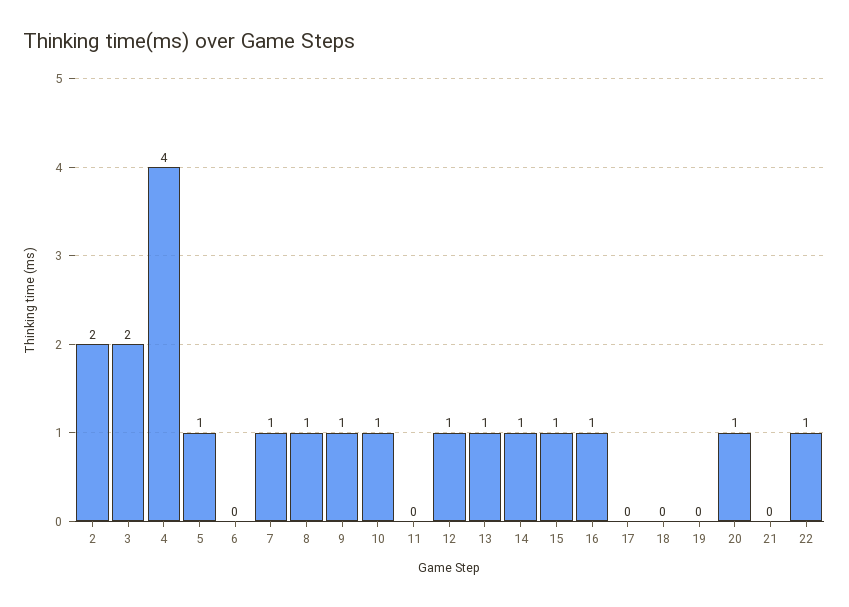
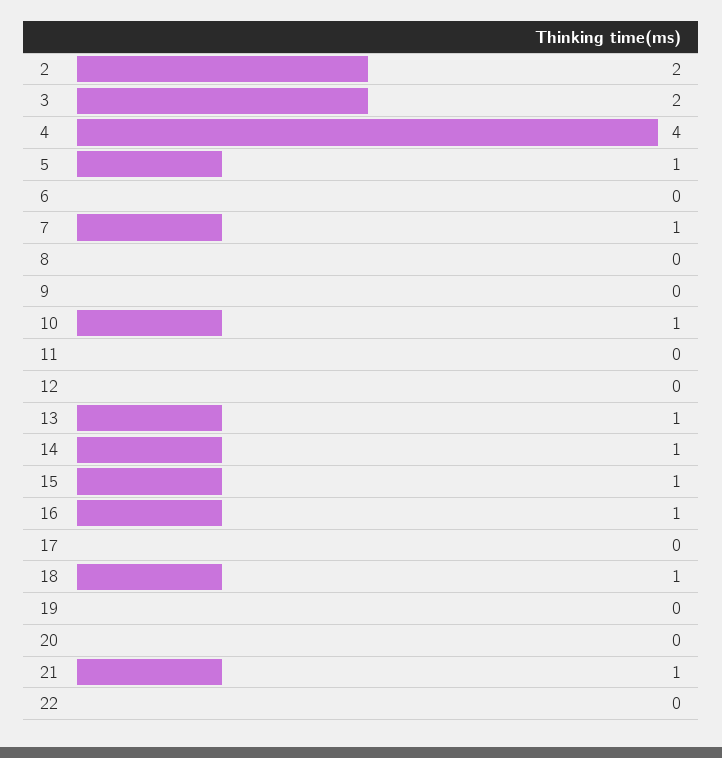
8: 1 -> 0
9: 1 -> 0
12: 1 -> 0
18: 0 -> 1
20: 1 -> 0
21: 0 -> 1
22: 1 -> 0

